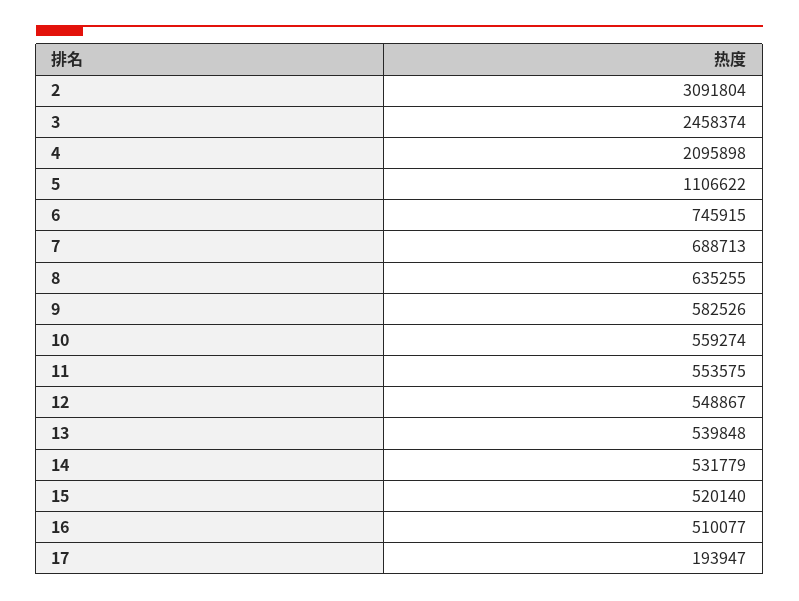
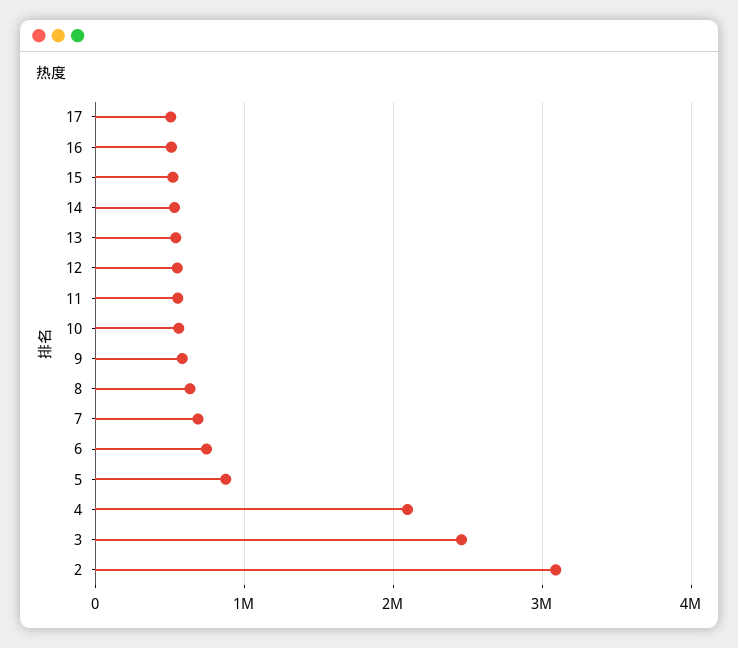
5: 1106622 -> 900000
17: 193947 -> 500000

